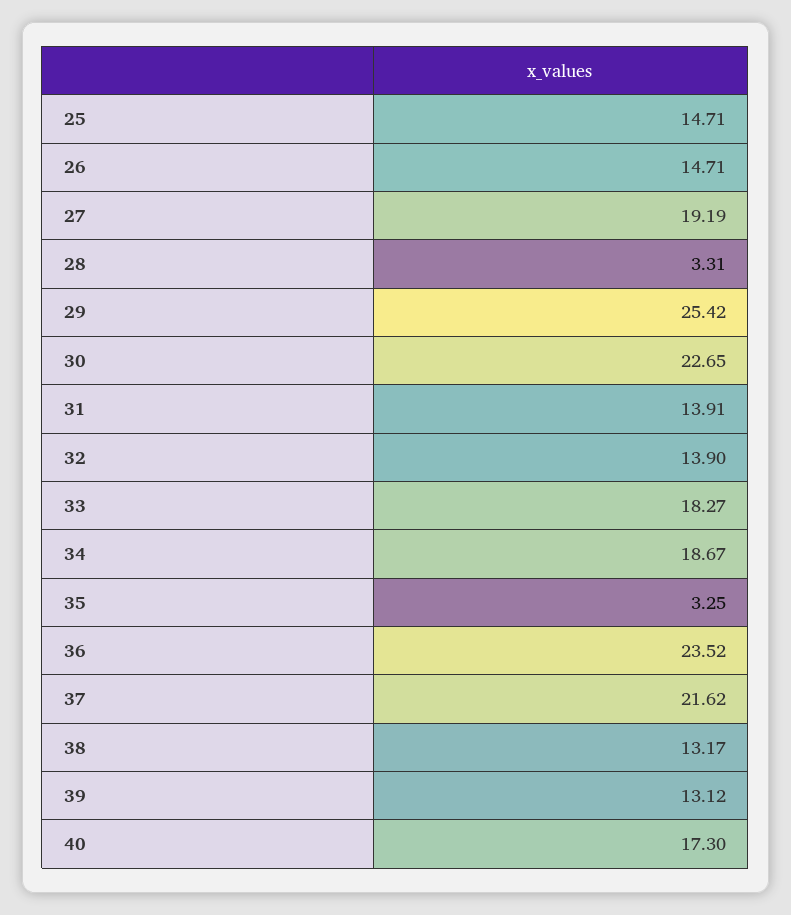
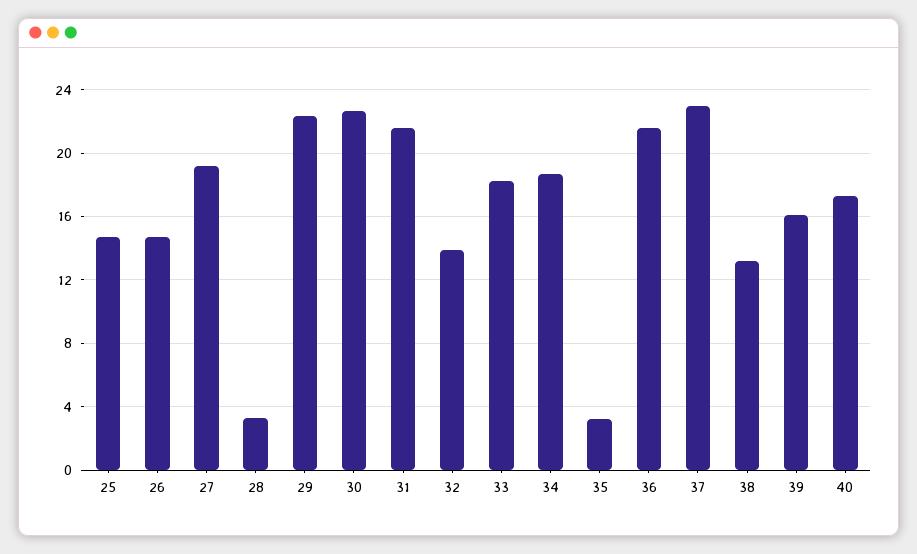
29: 25.42 -> 22.5
31: 13.91 -> 21.5
36: 23.52 -> 21.5
37: 21.62 -> 23
39: 13.12 -> 16

